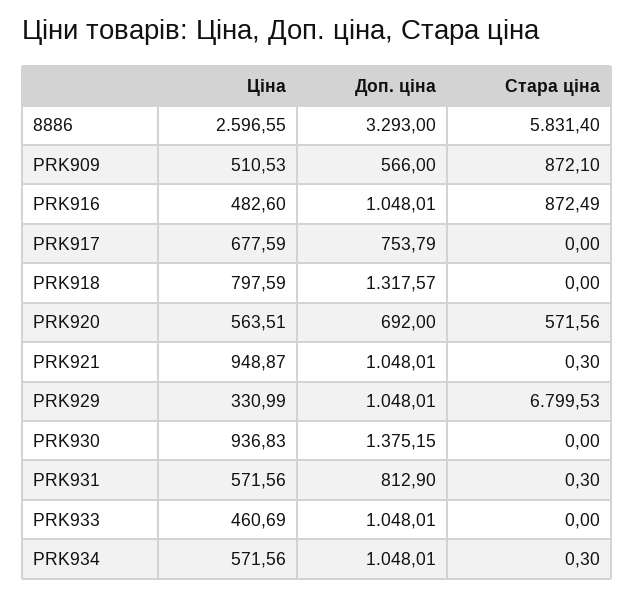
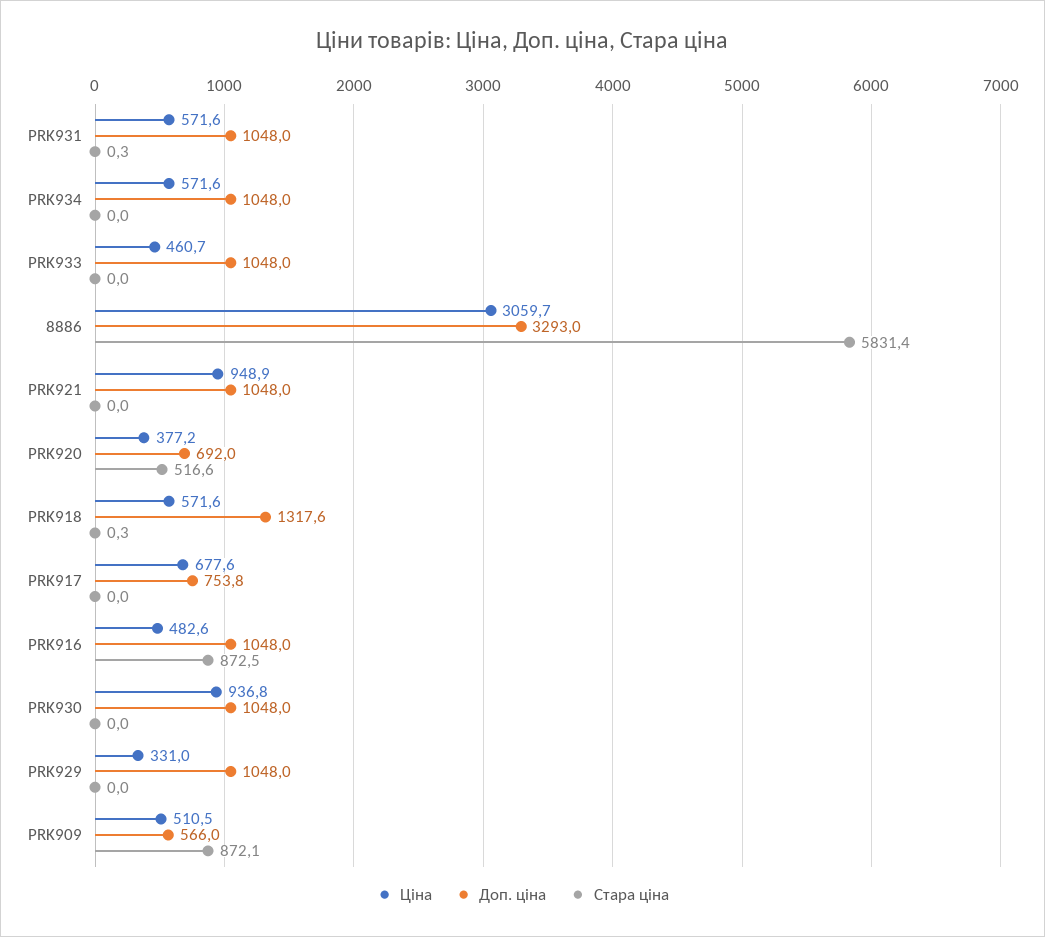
Ціна, 8886: 2596.55 -> 3059.7
Ціна, PRK918: 797.59 -> 571.6
Стара ціна, PRK918: 0 -> 0.3
Ціна, PRK920: 563.51 -> 377.2
Стара ціна, PRK920: 571.56 -> 516.6
Стара ціна, PRK921: 0.3 -> 0
Стара ціна, PRK929: 6799.53 -> 0
Доп. ціна, PRK930: 1375.15 -> 1048
Доп. ціна, PRK931: 812.9 -> 1048
Стара ціна, PRK934: 0.3 -> 0

